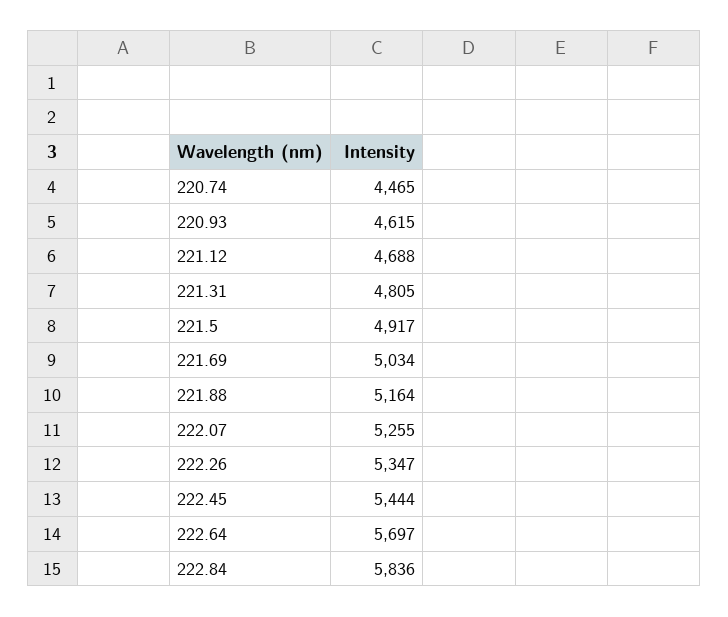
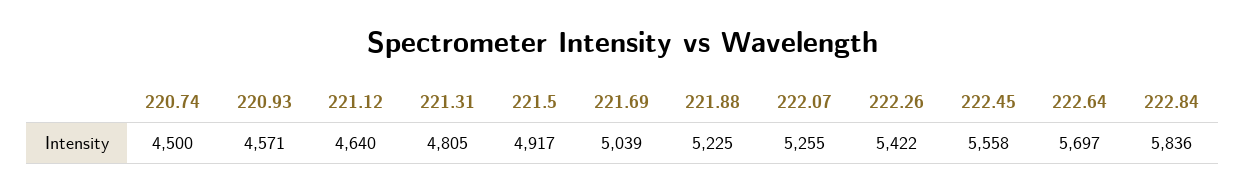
220.74: 4465 -> 4500
220.93: 4615 -> 4571
221.12: 4688 -> 4640
221.69: 5034 -> 5039
221.88: 5164 -> 5225
222.26: 5347 -> 5422
222.45: 5444 -> 5558

